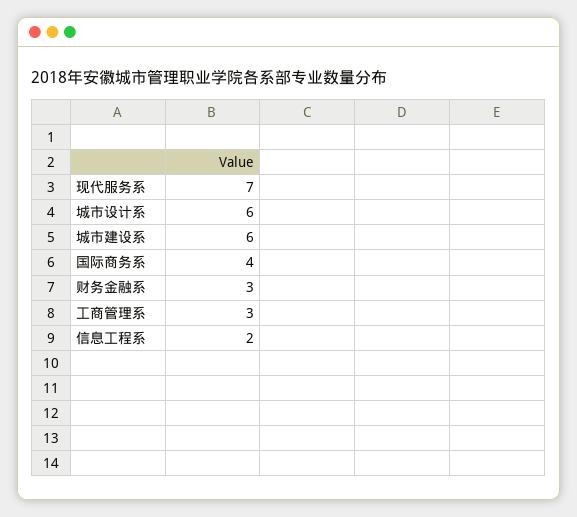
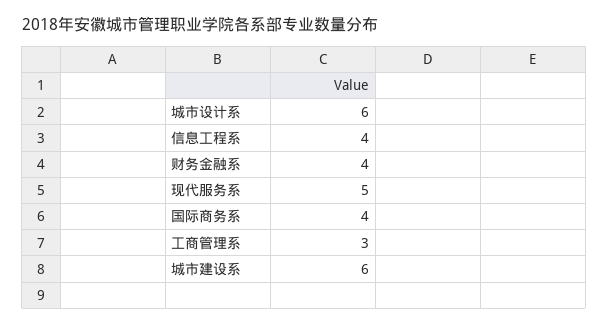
现代服务系: 7 -> 5
财务金融系: 3 -> 4
信息工程系: 2 -> 4

